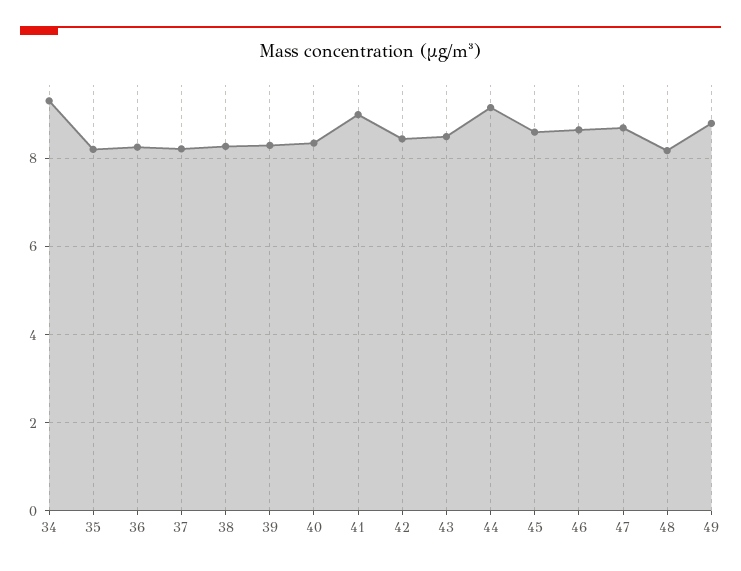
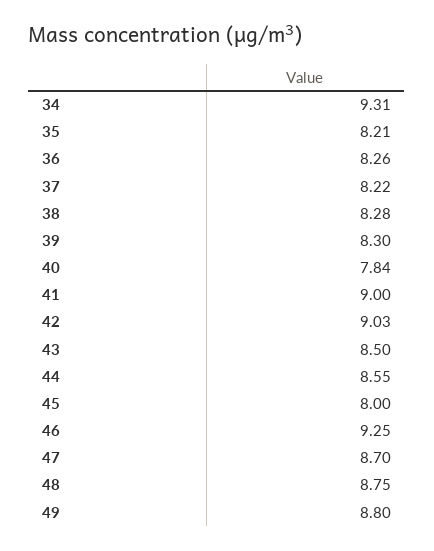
40: 8.4 -> 7.84
42: 8.4 -> 9.03
44: 9.2 -> 8.55
45: 8.6 -> 8
46: 8.6 -> 9.25
48: 8.2 -> 8.75

